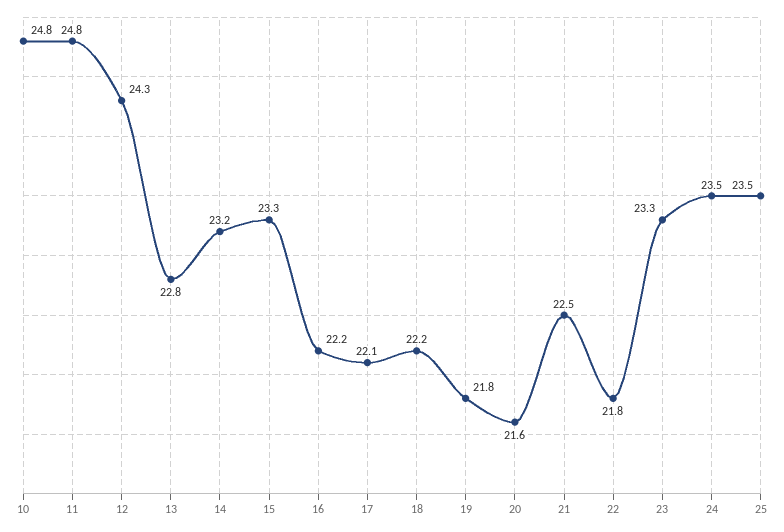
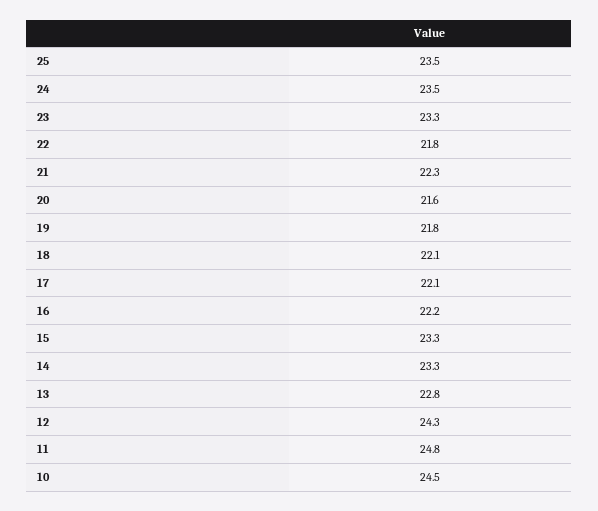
10: 24.8 -> 24.5
14: 23.2 -> 23.3
18: 22.2 -> 22.1
21: 22.5 -> 22.3

